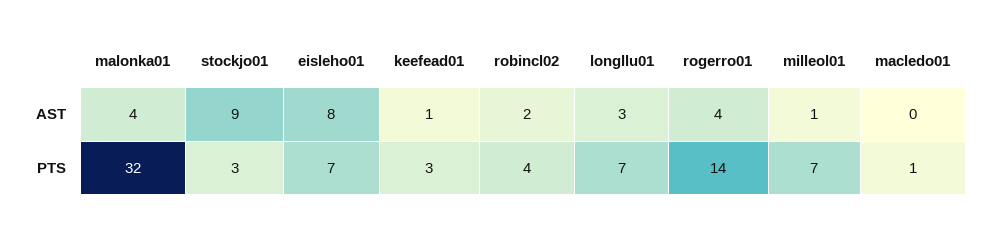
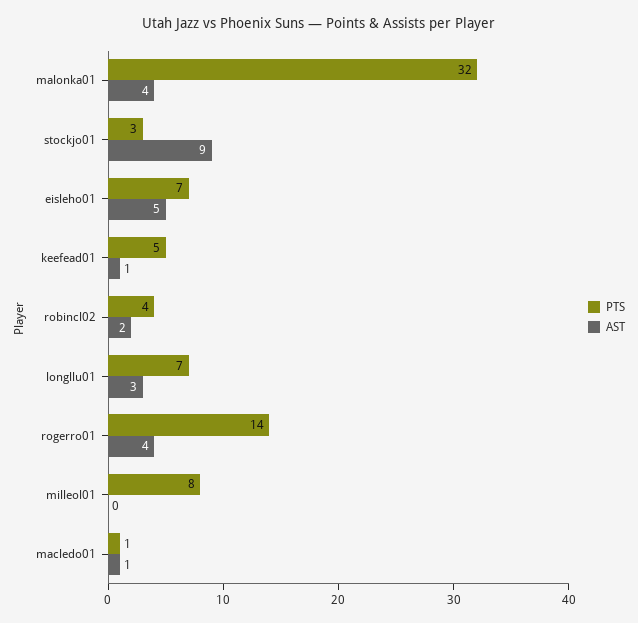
AST, eisleho01: 8 -> 5
AST, milleol01: 1 -> 0
AST, macledo01: 0 -> 1
PTS, keefead01: 3 -> 5
PTS, milleol01: 7 -> 8

